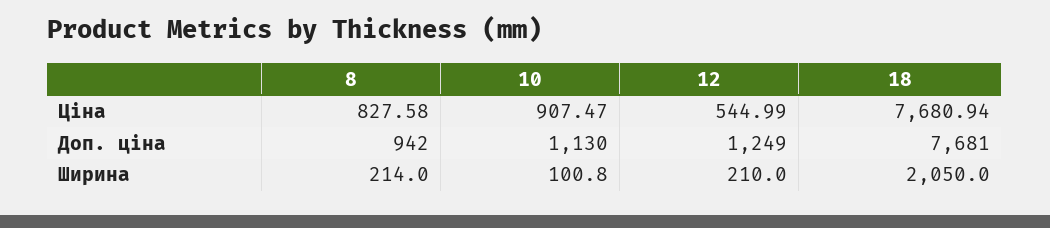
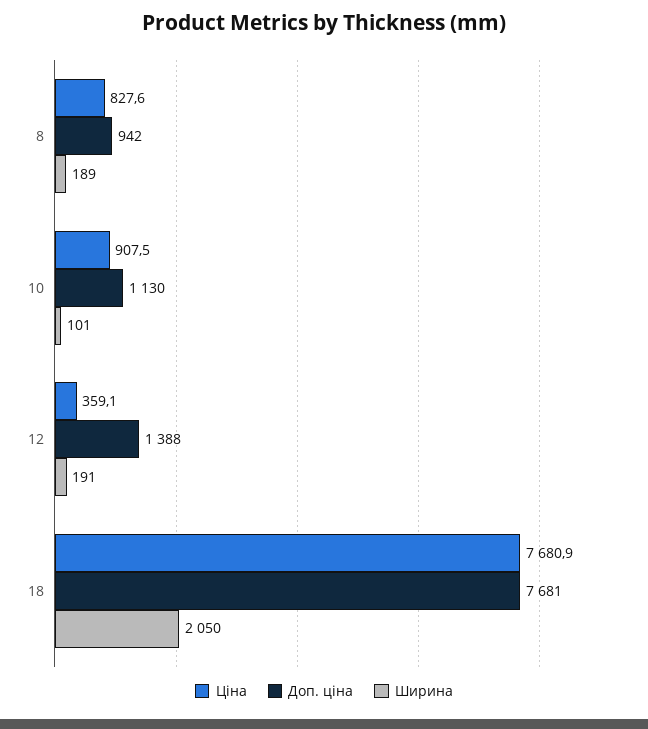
Ціна, 12: 544.99 -> 359.1
Доп. ціна, 12: 1249 -> 1388
Ширина, 8: 214 -> 189
Ширина, 12: 210 -> 191

